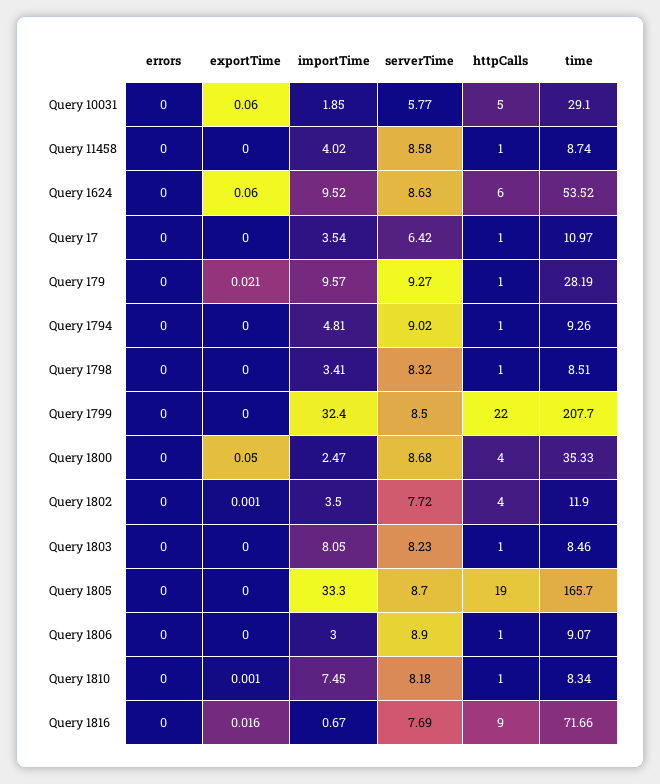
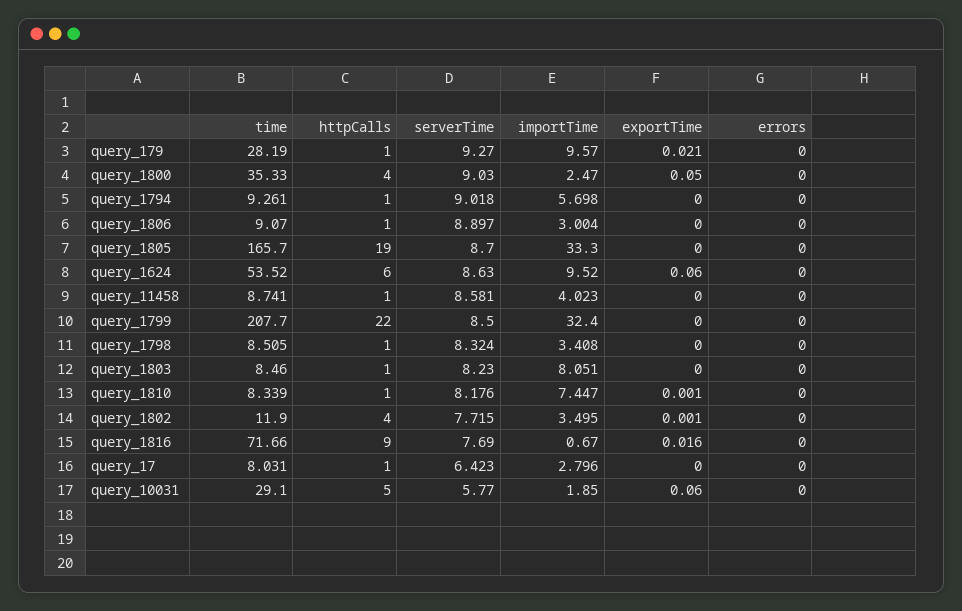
importTime, Query 17: 3.54 -> 2.796
time, Query 17: 10.97 -> 8.031
importTime, Query 1794: 4.81 -> 5.698
serverTime, Query 1800: 8.68 -> 9.03

